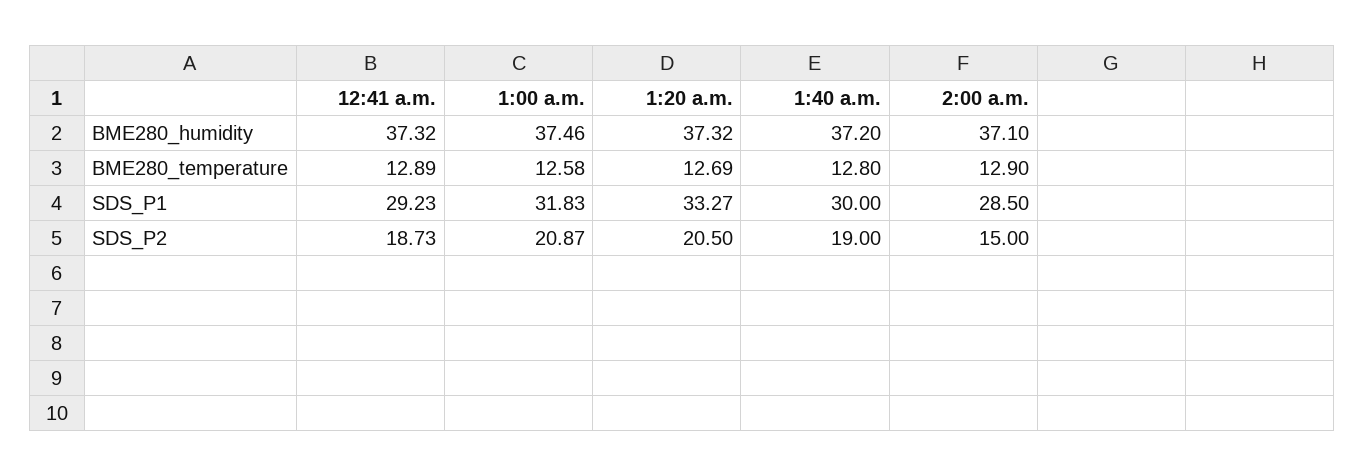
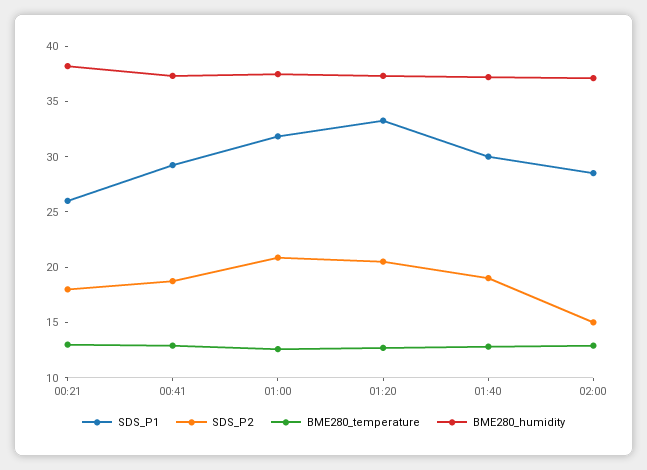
SDS_P1, 00:21: none -> 26
SDS_P2, 00:21: none -> 18
BME280_temperature, 00:21: none -> 13
BME280_humidity, 00:21: none -> 38

